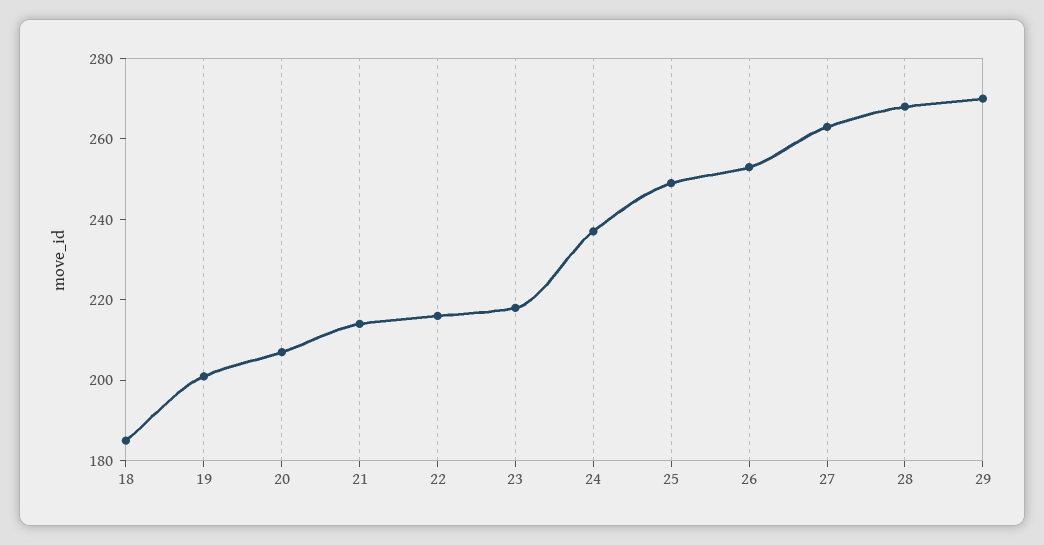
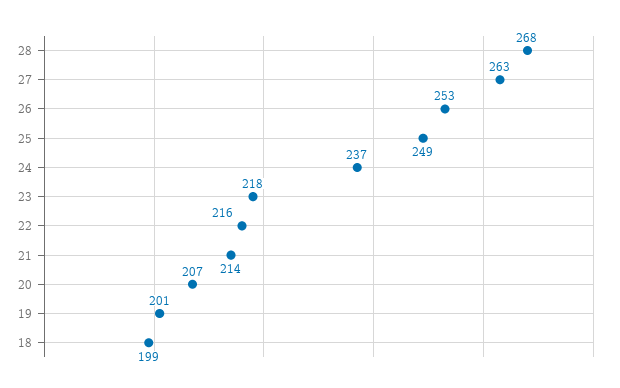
18: 185 -> 199
29: 270 -> none

